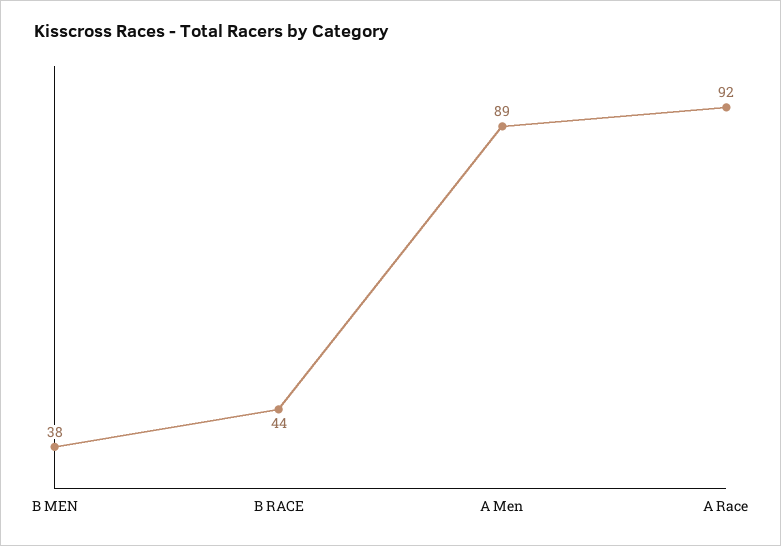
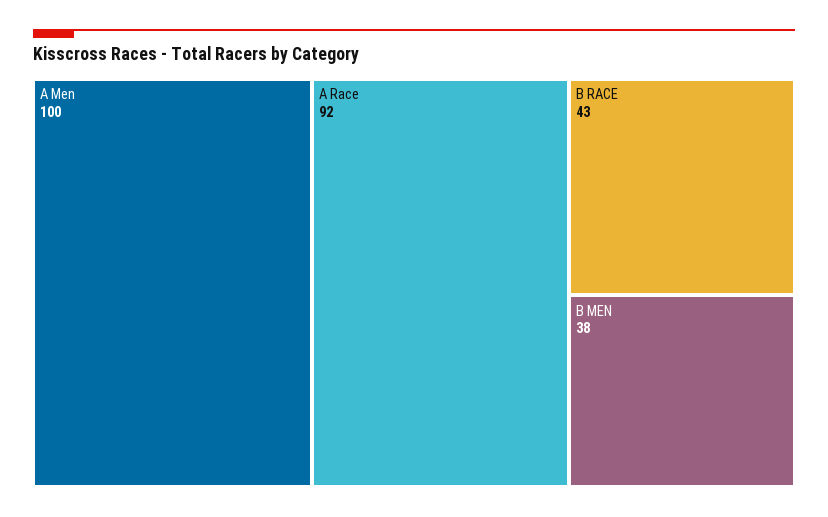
B RACE: 44 -> 43
A Men: 89 -> 100

